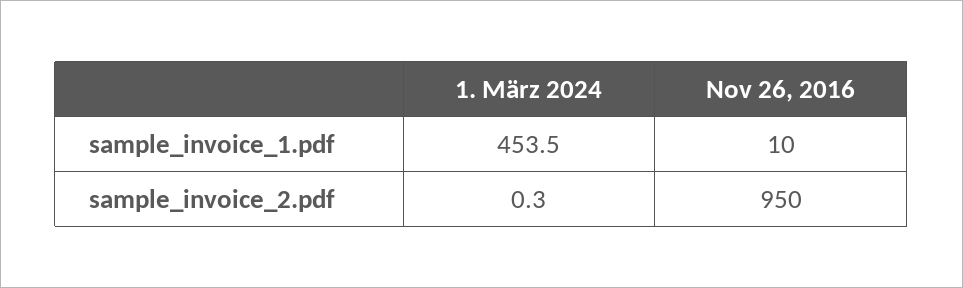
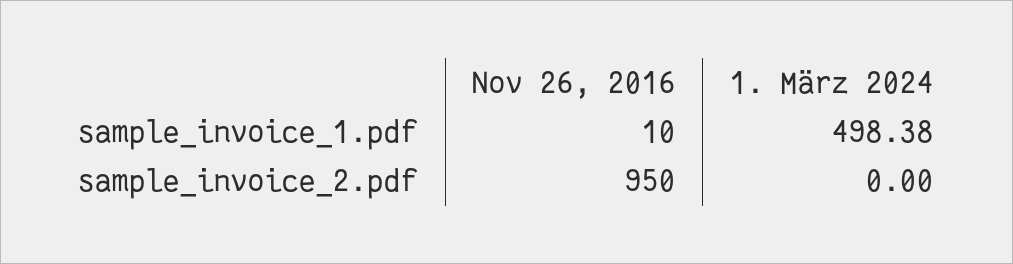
1. März 2024, sample_invoice_1.pdf: 453.5 -> 498.38
1. März 2024, sample_invoice_2.pdf: 0.3 -> 0

